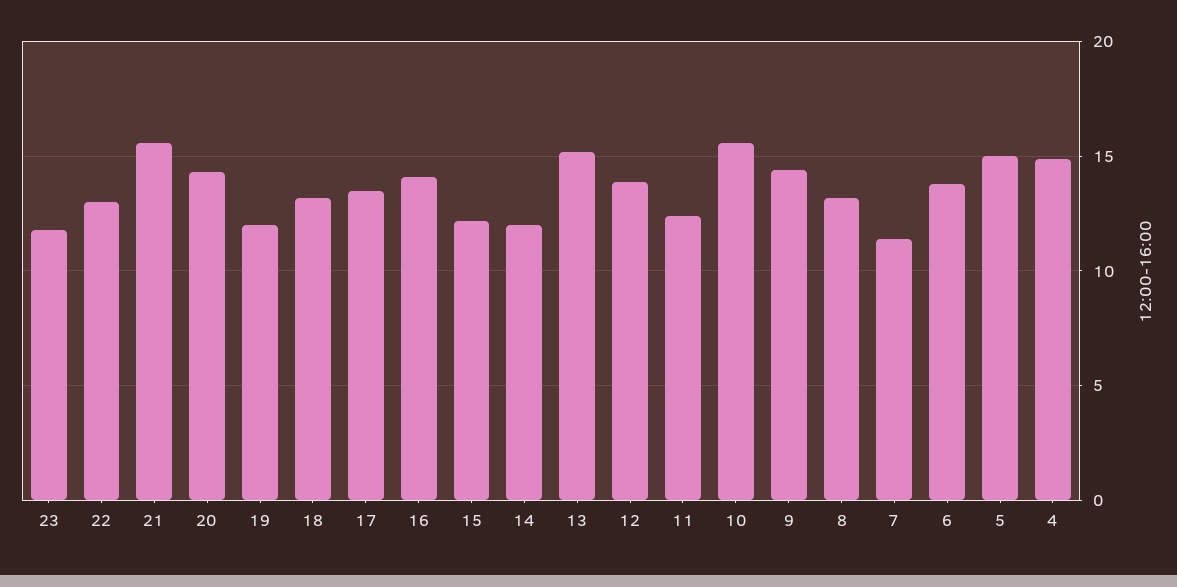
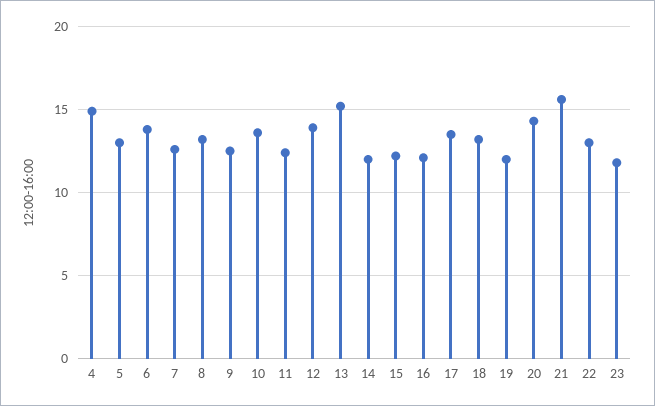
16: 14 -> 12
10: 15.5 -> 13.5
9: 14.5 -> 12.5
7: 11.5 -> 12.5
5: 15 -> 13

